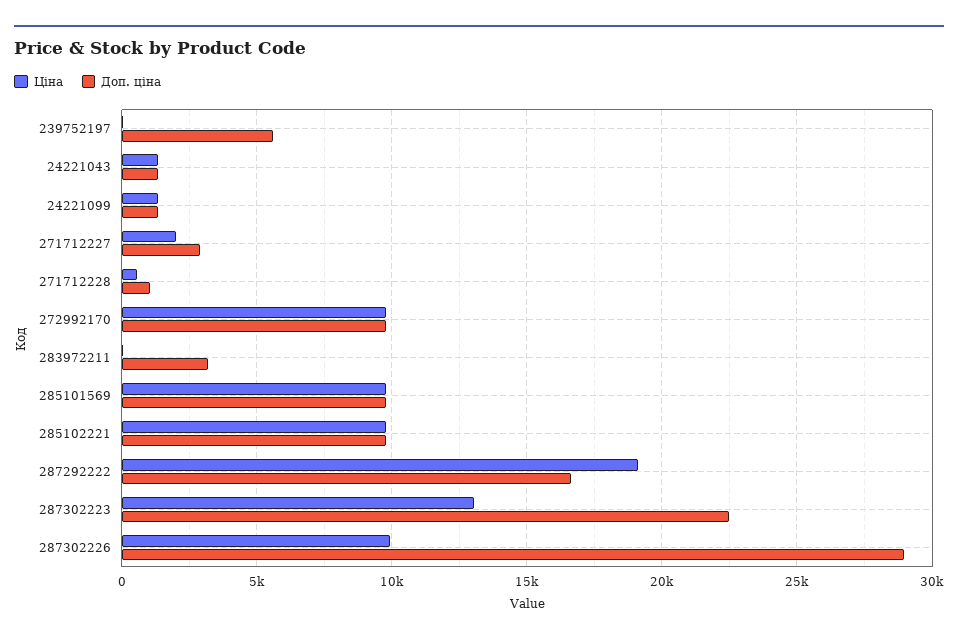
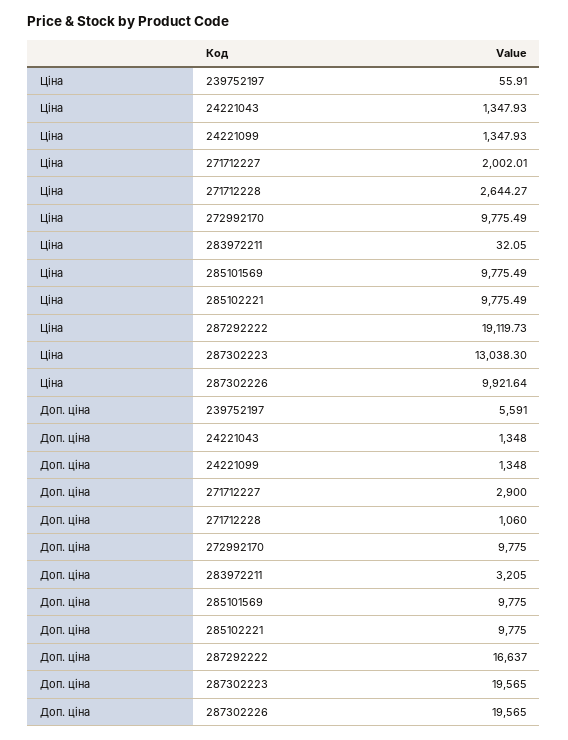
Ціна, 271712228: 500 -> 2644.27
Доп. ціна, 287302223: 22500 -> 19565
Доп. ціна, 287302226: 29000 -> 19565

